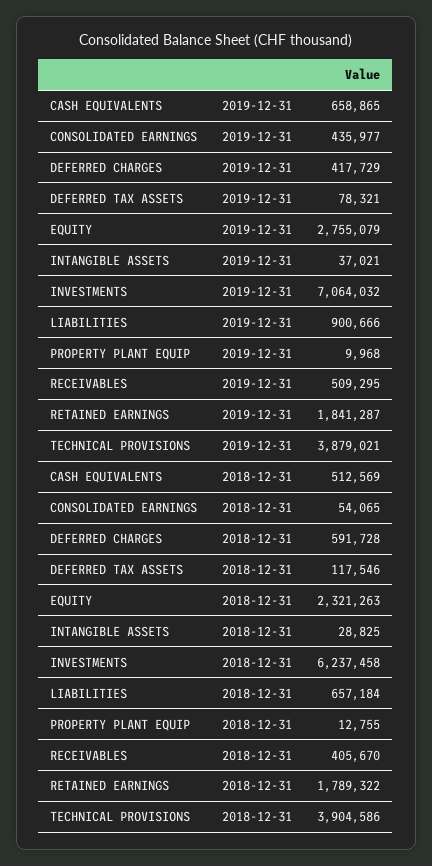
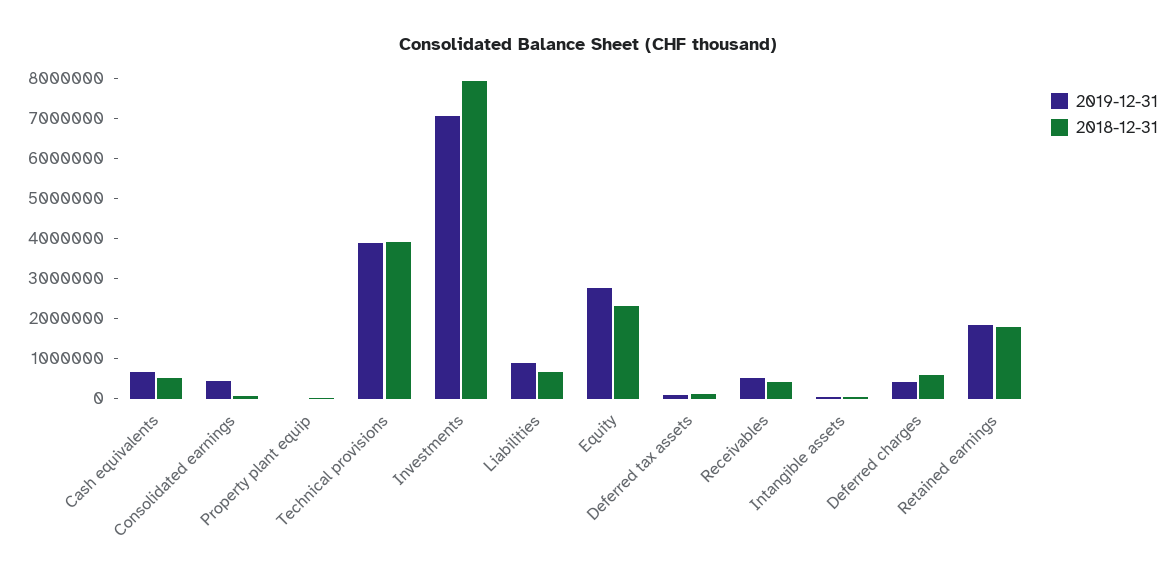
2018-12-31, INVESTMENTS: 6237458 -> 8000000

